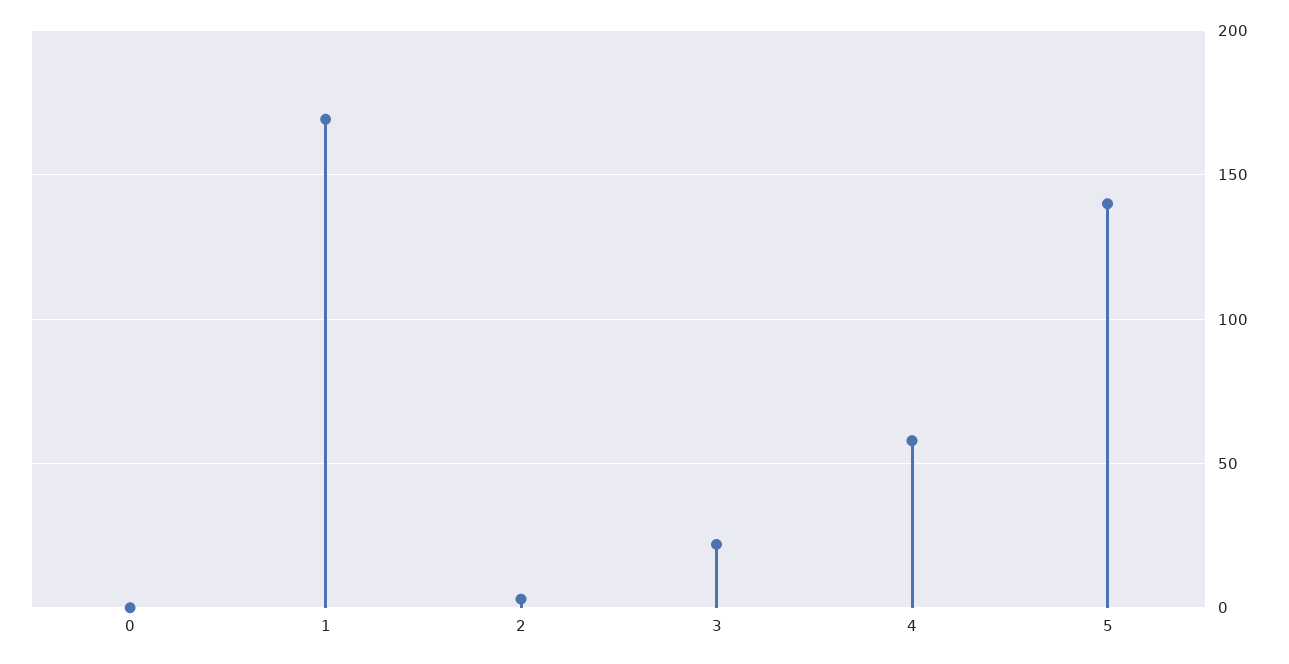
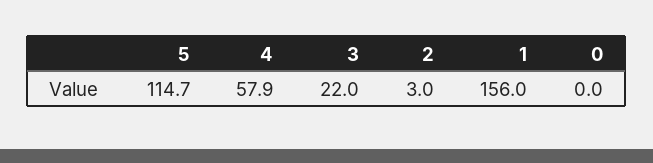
1: 170 -> 156
5: 140 -> 114.7

